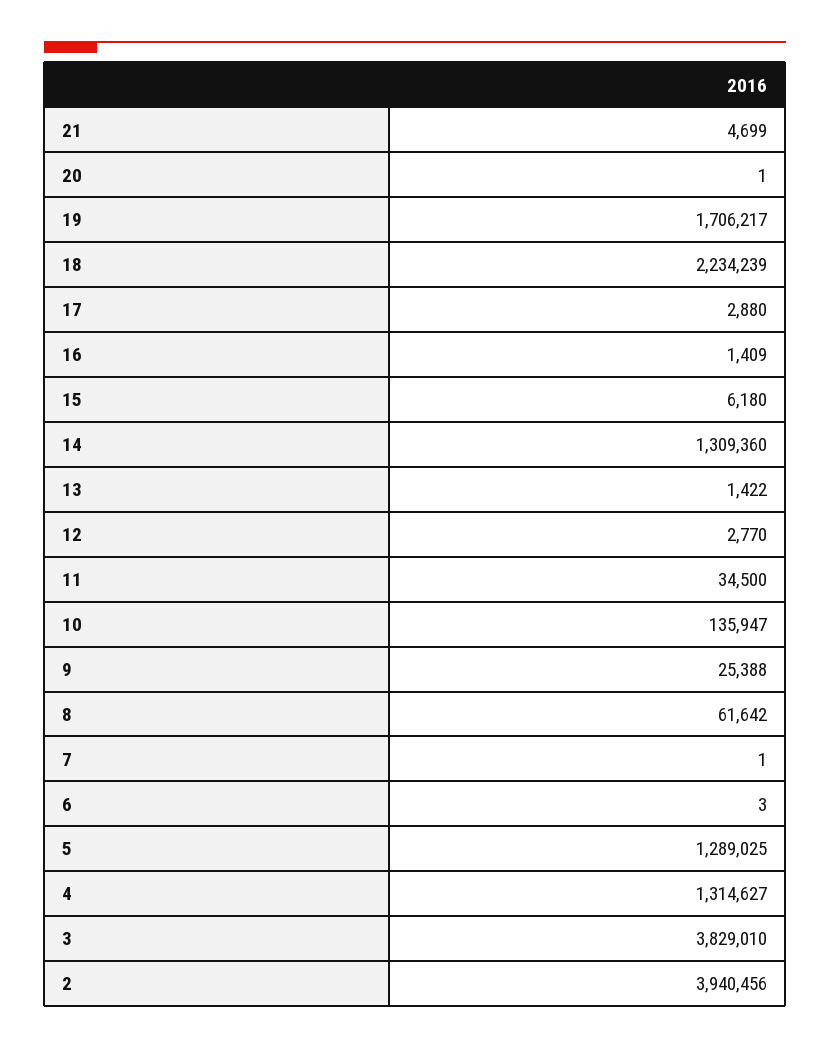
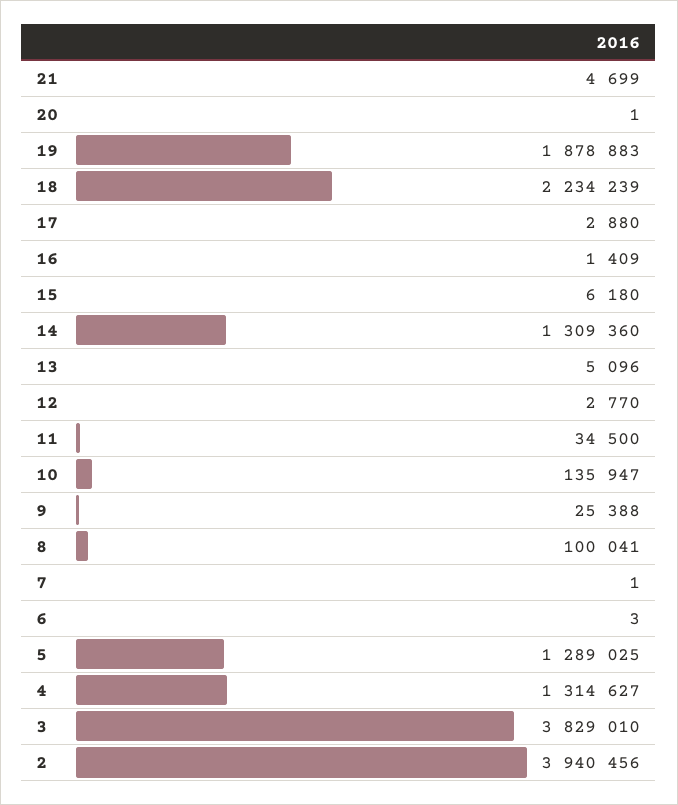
19: 1706217 -> 1878883
13: 1422 -> 5096
8: 61642 -> 100041

